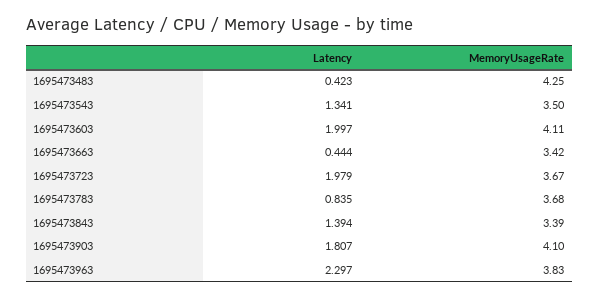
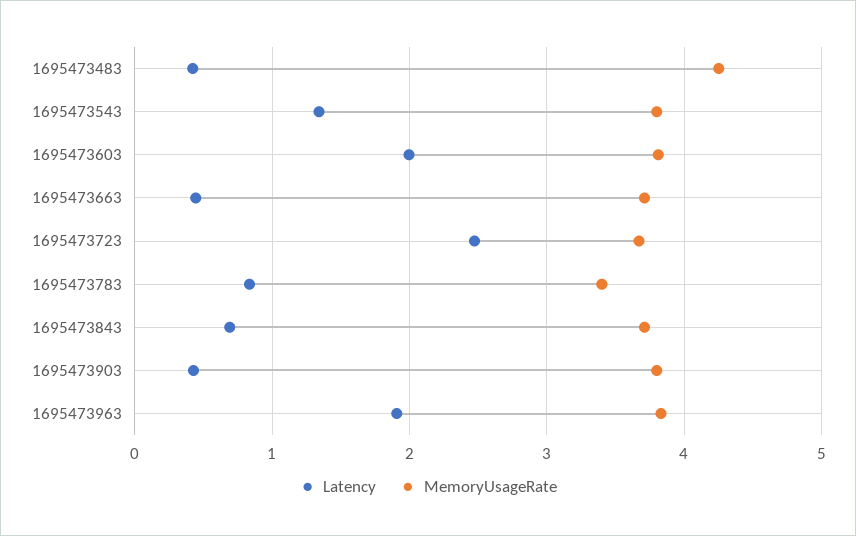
MemoryUsageRate, 1695473543: 3.5 -> 3.8
MemoryUsageRate, 1695473603: 4.11 -> 3.8
MemoryUsageRate, 1695473663: 3.42 -> 3.7
Latency, 1695473723: 1.979 -> 2.5
MemoryUsageRate, 1695473783: 3.68 -> 3.4
Latency, 1695473843: 1.394 -> 0.7
MemoryUsageRate, 1695473843: 3.39 -> 3.7
Latency, 1695473903: 1.807 -> 0.4
MemoryUsageRate, 1695473903: 4.1 -> 3.8
Latency, 1695473963: 2.297 -> 1.9

